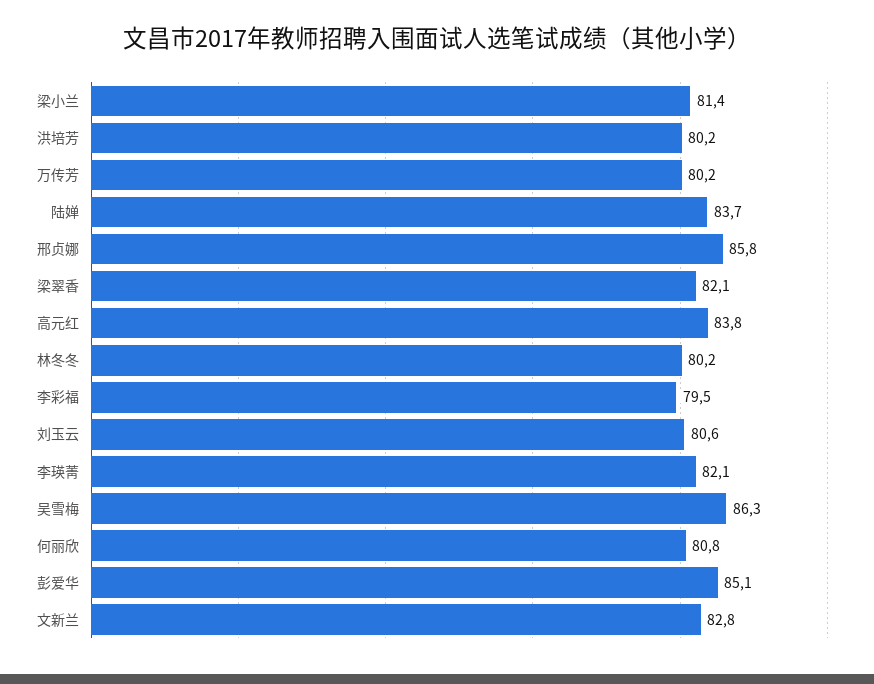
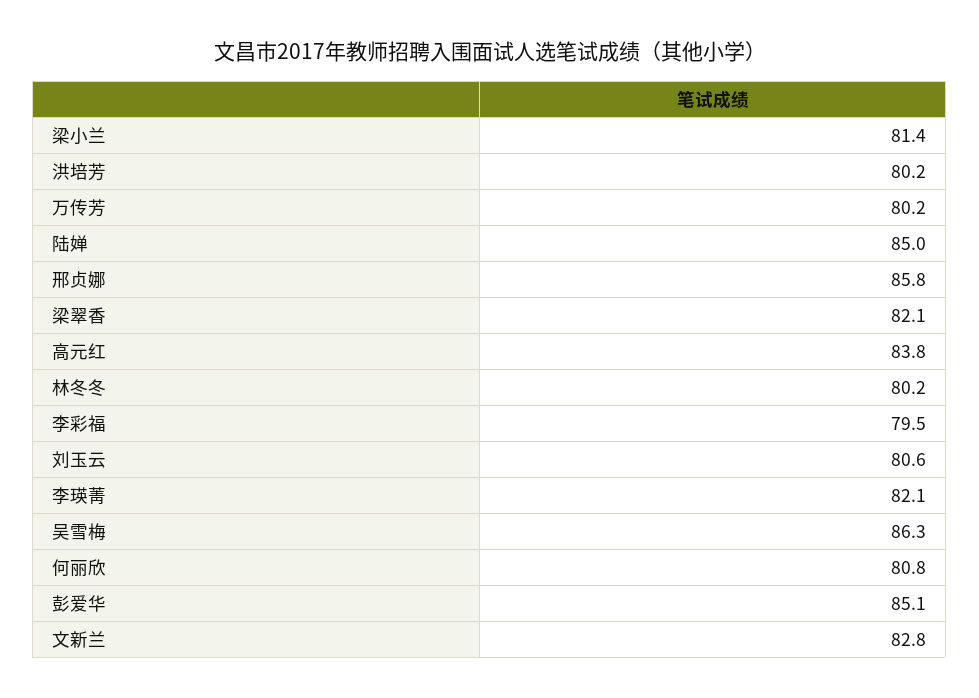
陆婵: 83.7 -> 85

